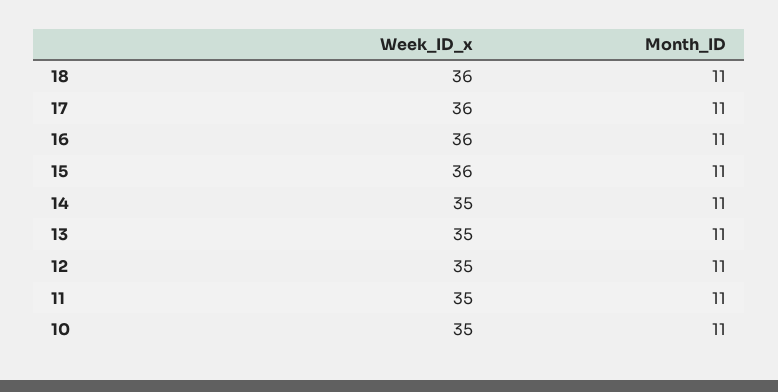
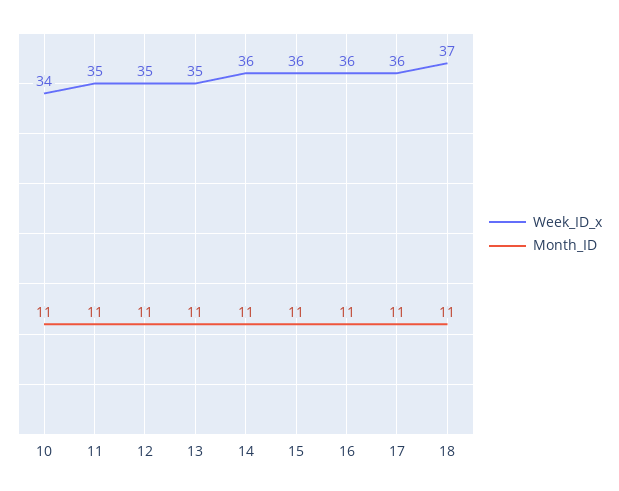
Week_ID_x, 18: 36 -> 37
Week_ID_x, 14: 35 -> 36
Week_ID_x, 10: 35 -> 34

